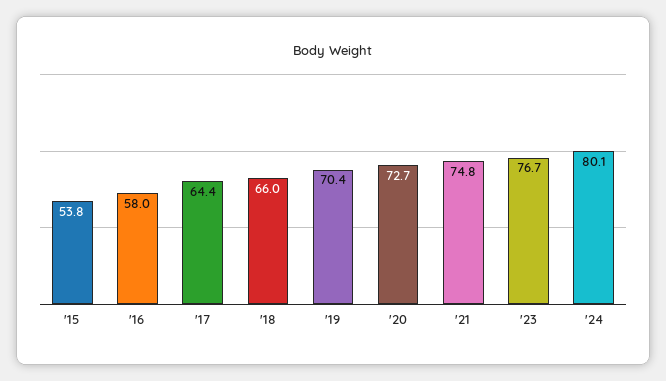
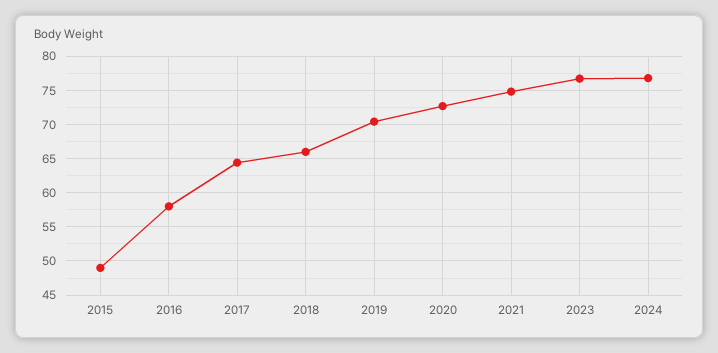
'15: 53.8 -> 49
'24: 80.1 -> 77

